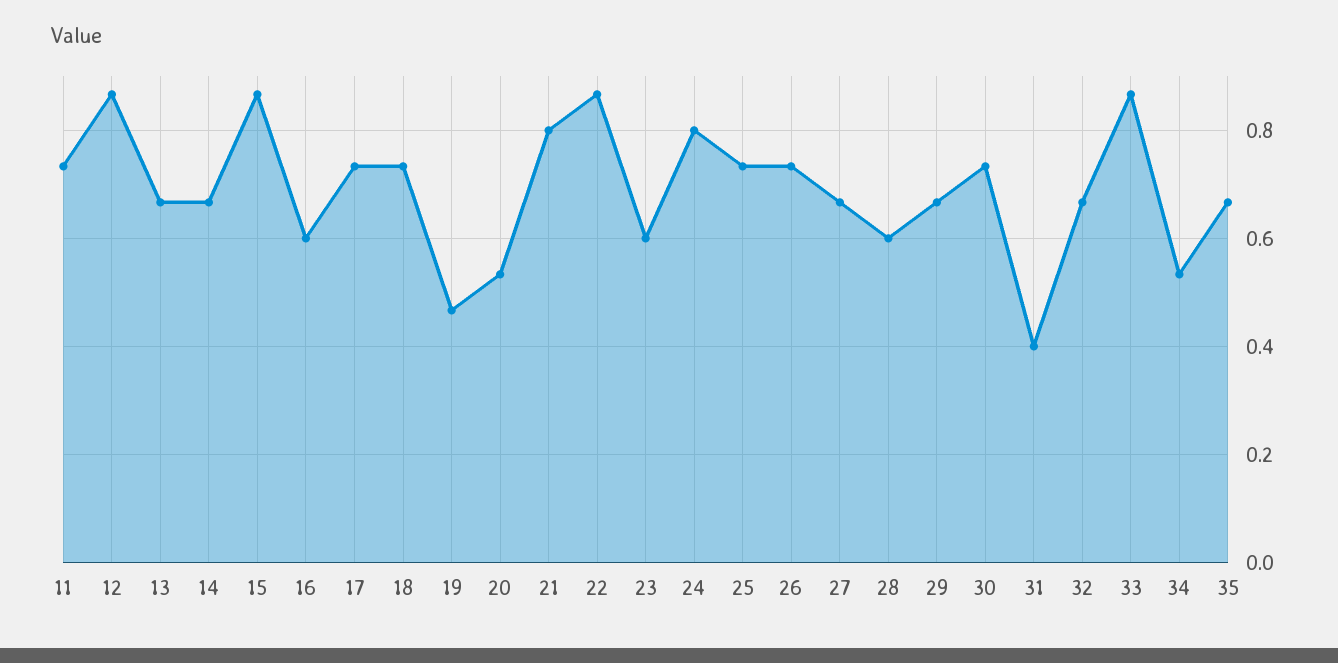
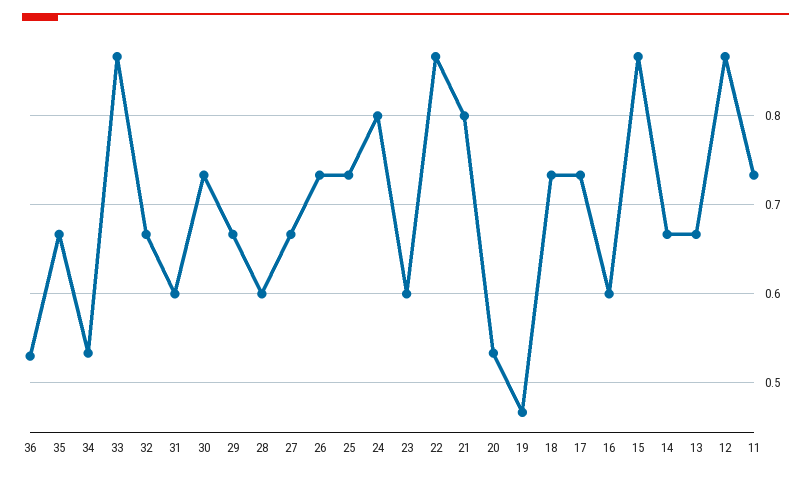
31: 0.4 -> 0.6
36: none -> 0.53

